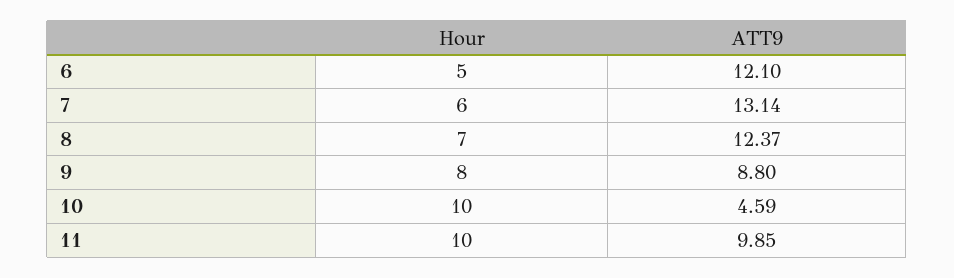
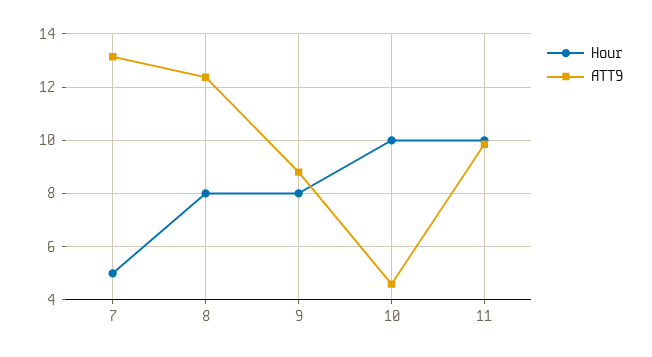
Hour, 6: 5 -> none
ATT9, 6: 12.1 -> none
Hour, 7: 6 -> 5
Hour, 8: 7 -> 8

